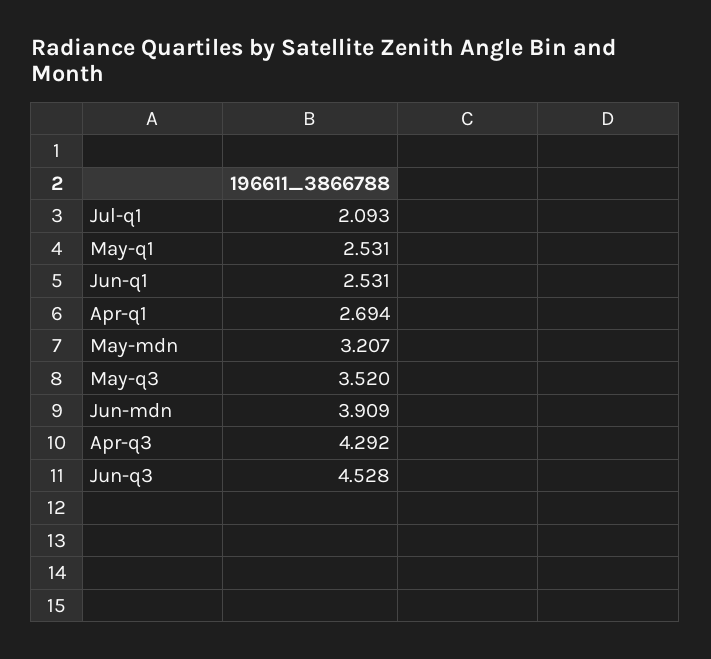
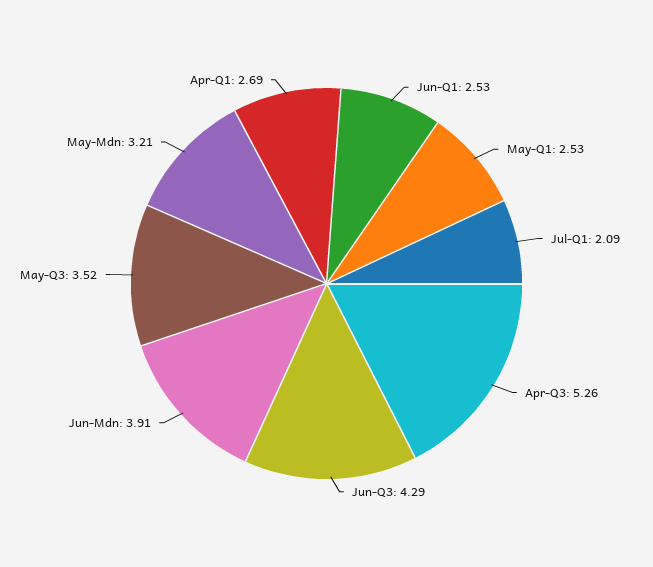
Apr-q3: 4.292 -> 5.26
Jun-q3: 4.528 -> 4.29

